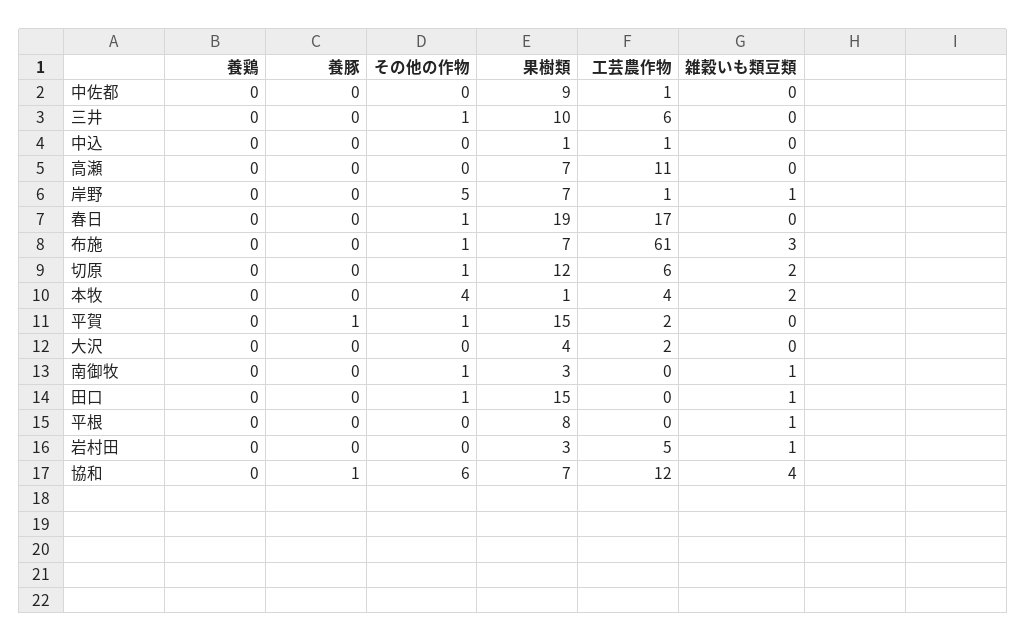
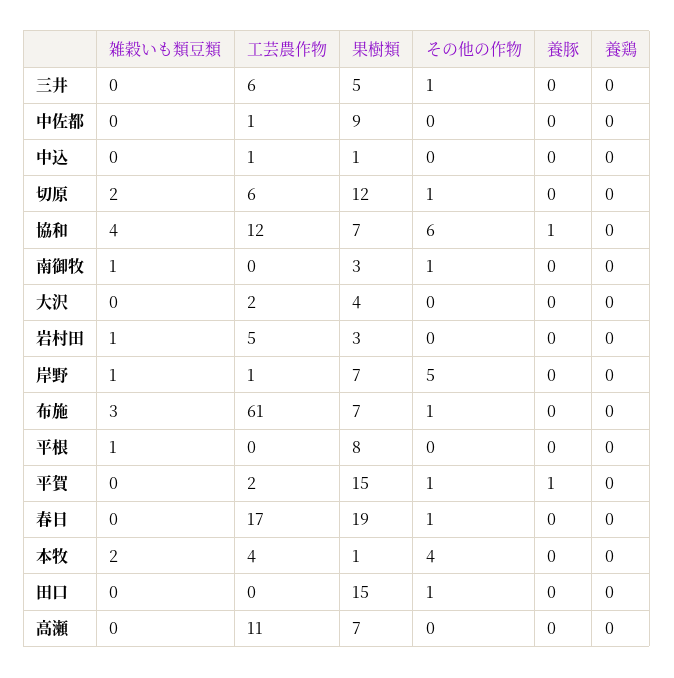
果樹類, 三井: 10 -> 5
雑穀いも類豆類, 田口: 1 -> 0

